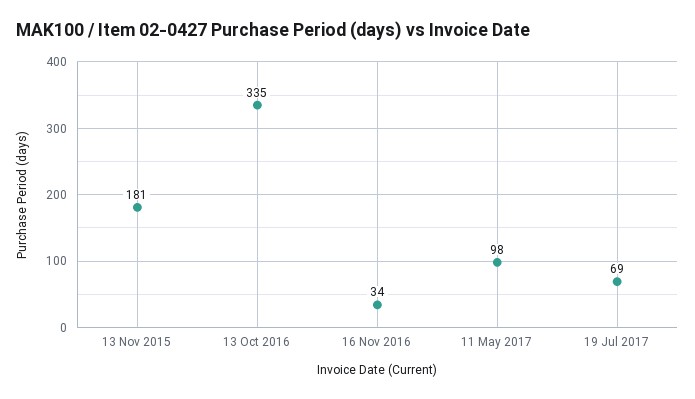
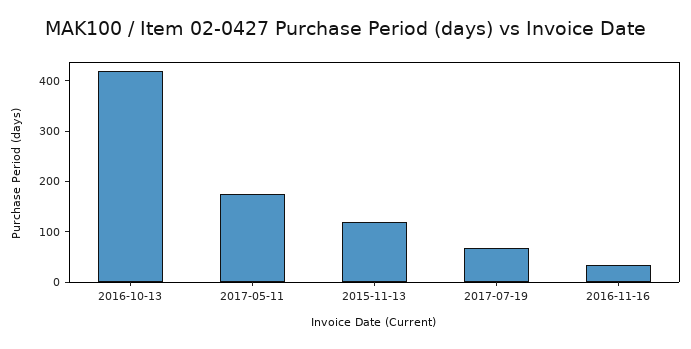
13 Nov 2015: 181 -> 120
13 Oct 2016: 335 -> 420
11 May 2017: 98 -> 180

